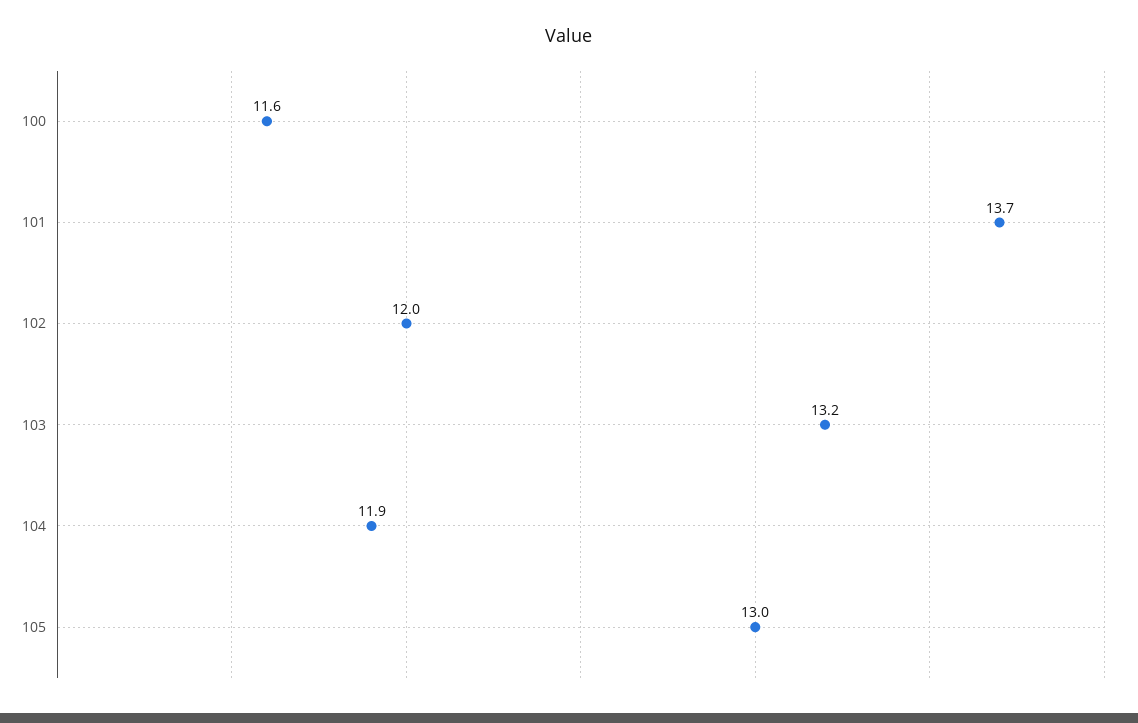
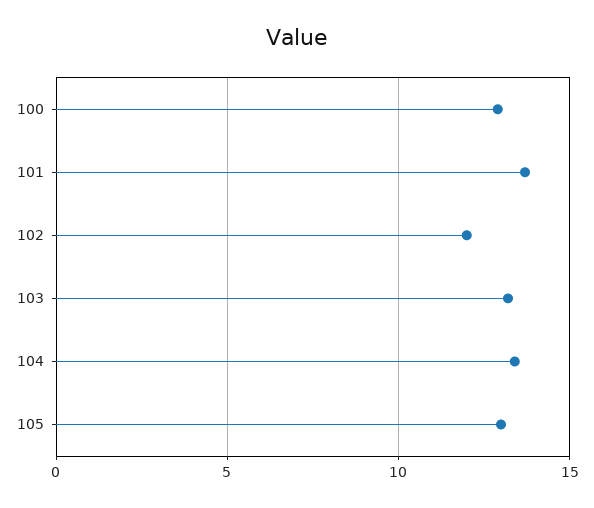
100: 11.6 -> 13
104: 11.9 -> 13.5

